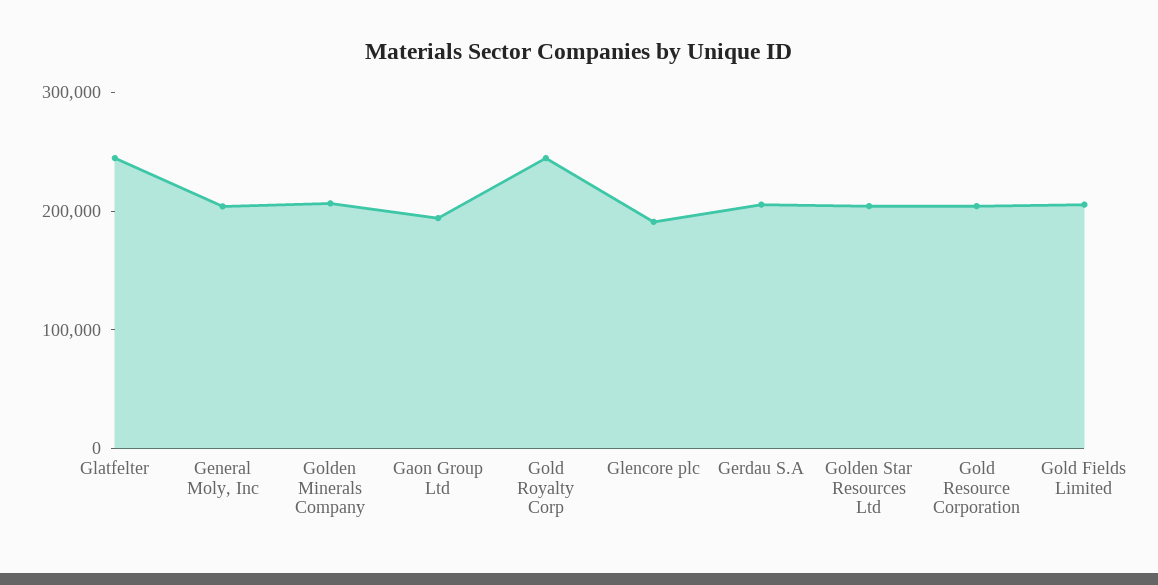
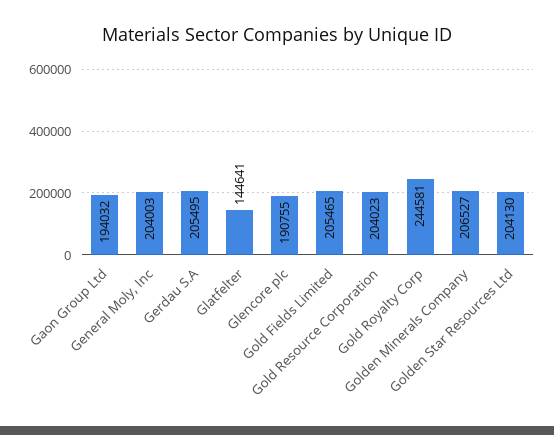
Glatfelter: 240000 -> 144641

